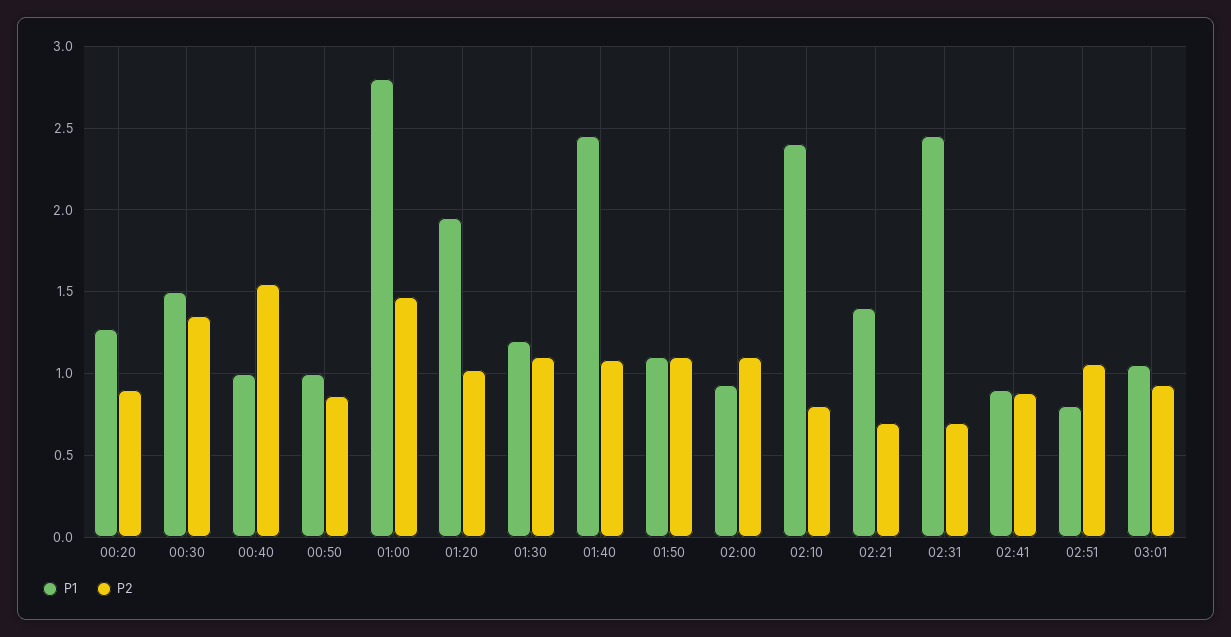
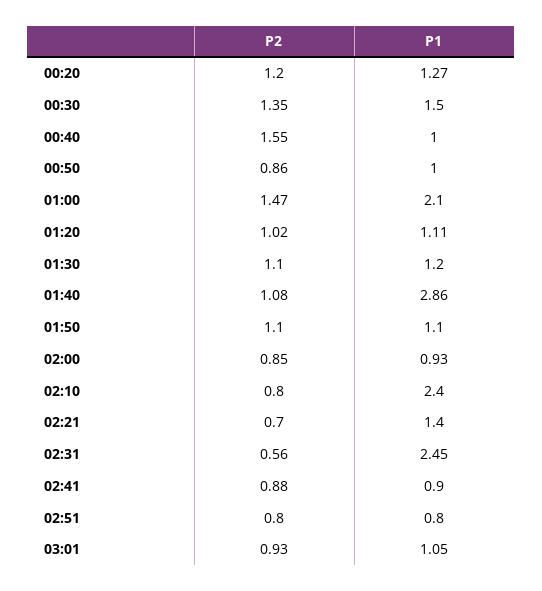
P2, 00:20: 0.9 -> 1.2
P1, 01:00: 2.8 -> 2.1
P1, 01:20: 1.95 -> 1.11
P1, 01:40: 2.45 -> 2.86
P2, 02:00: 1.1 -> 0.85
P2, 02:31: 0.7 -> 0.56
P2, 02:51: 1.05 -> 0.8

